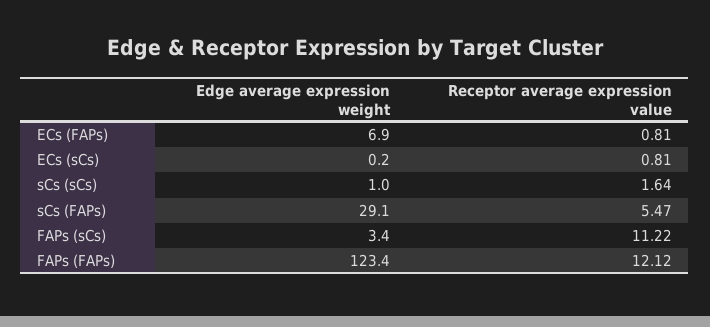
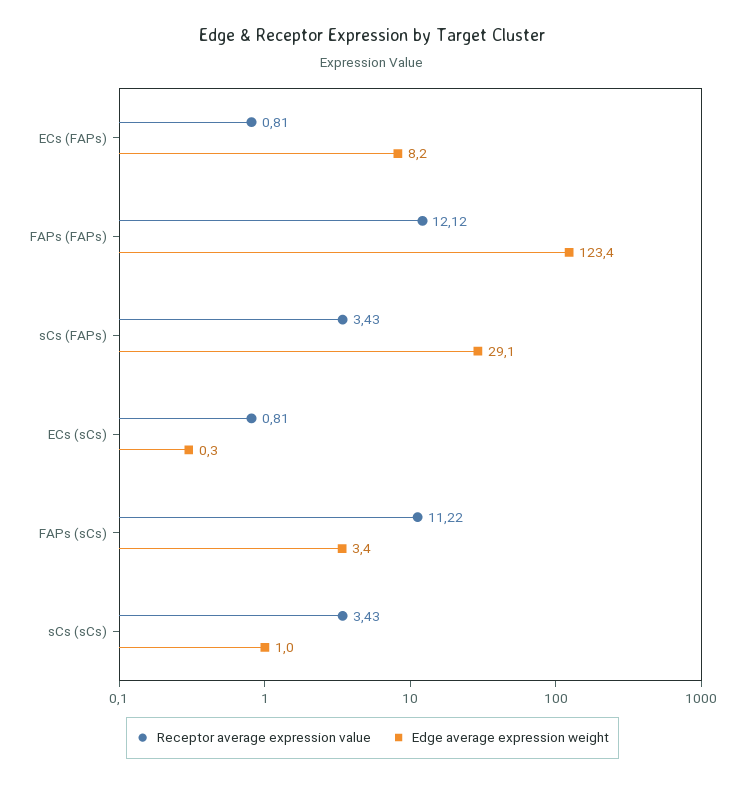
Edge average expression weight, ECs (FAPs): 6.9 -> 8.2
Edge average expression weight, ECs (sCs): 0.2 -> 0.3
Receptor average expression value, sCs (sCs): 1.64 -> 3.43
Receptor average expression value, sCs (FAPs): 5.47 -> 3.43

